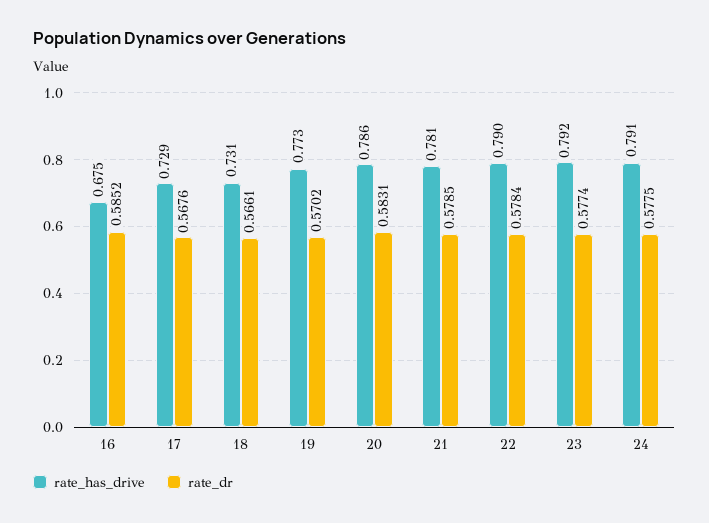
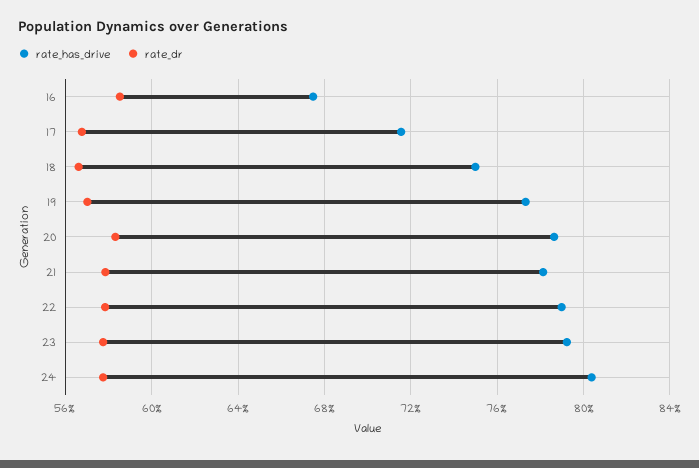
rate_has_drive, 17: 0.729 -> 0.715
rate_has_drive, 18: 0.731 -> 0.75
rate_has_drive, 24: 0.791 -> 0.805

